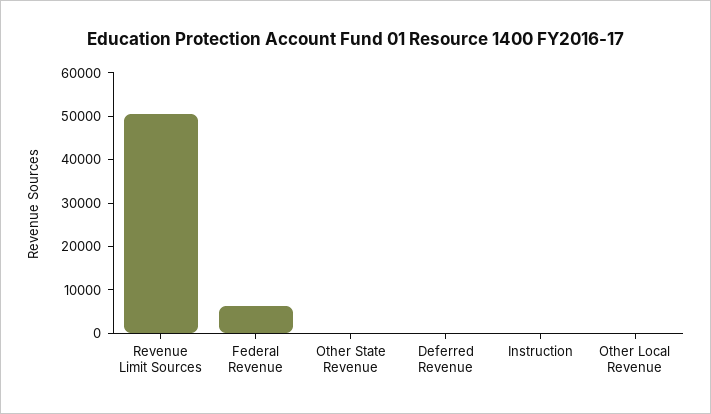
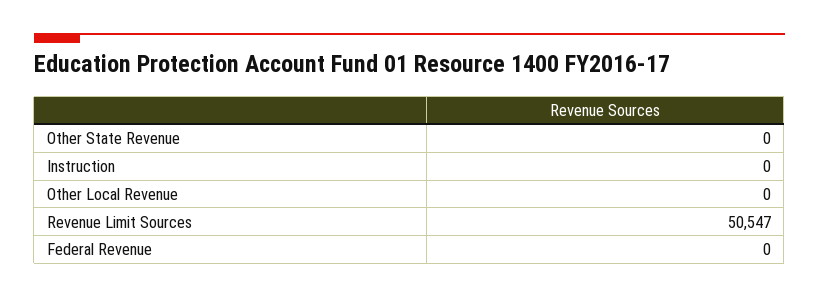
Federal Revenue: 6000 -> 0
Deferred Revenue: 0 -> none

